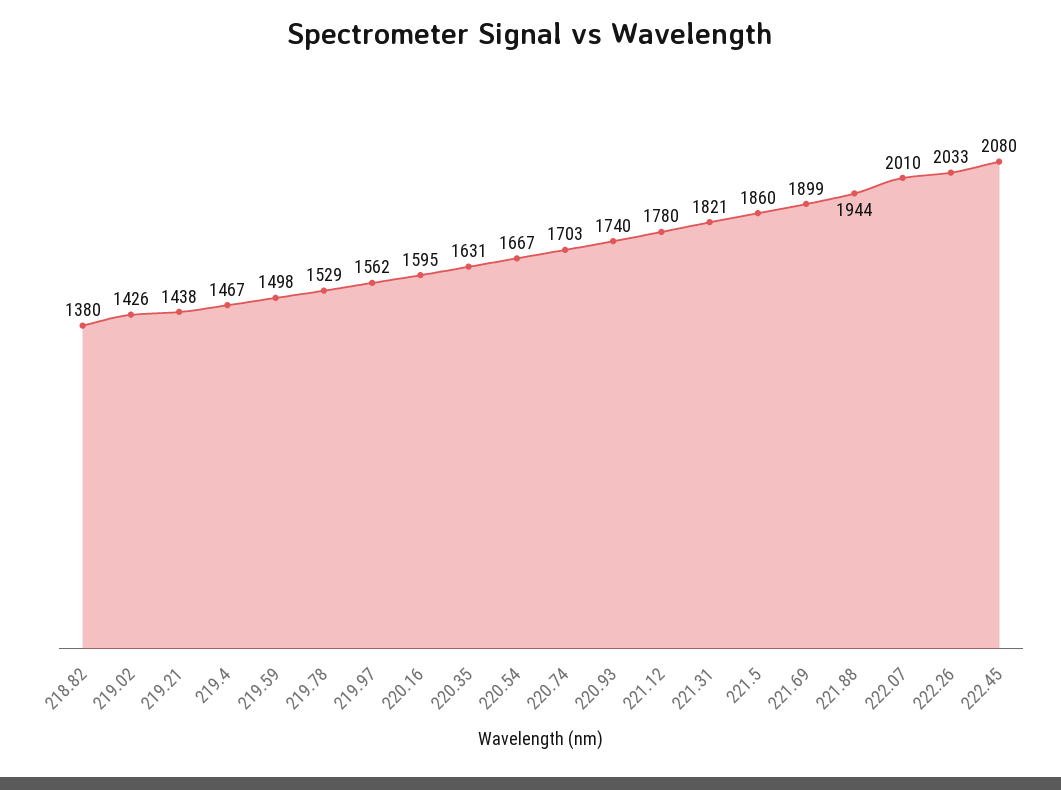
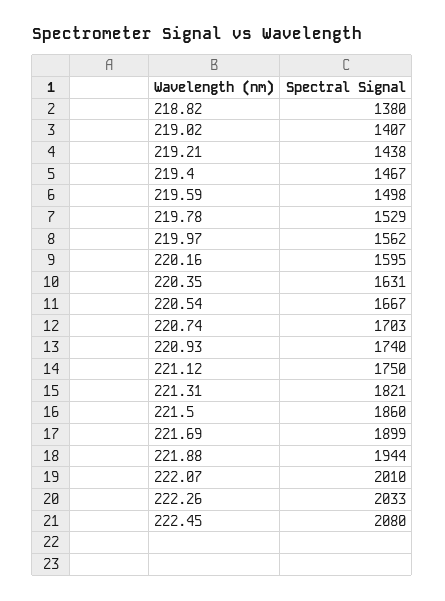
219.02: 1426 -> 1407
221.12: 1780 -> 1750

